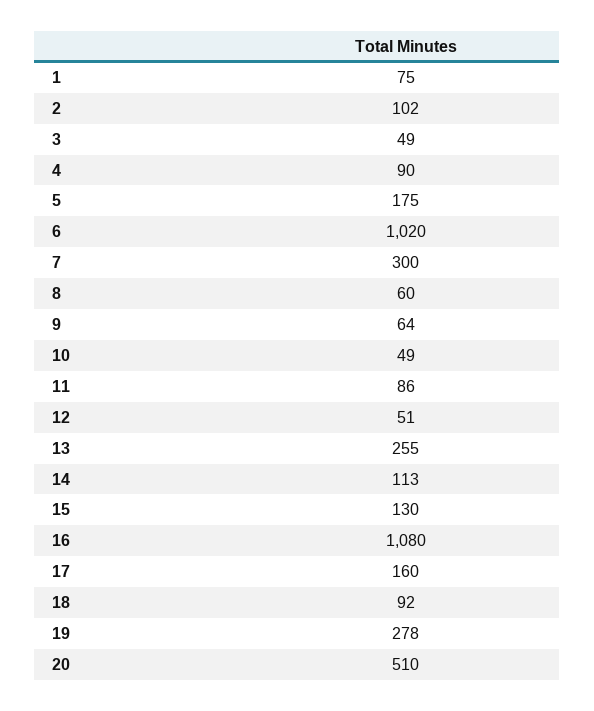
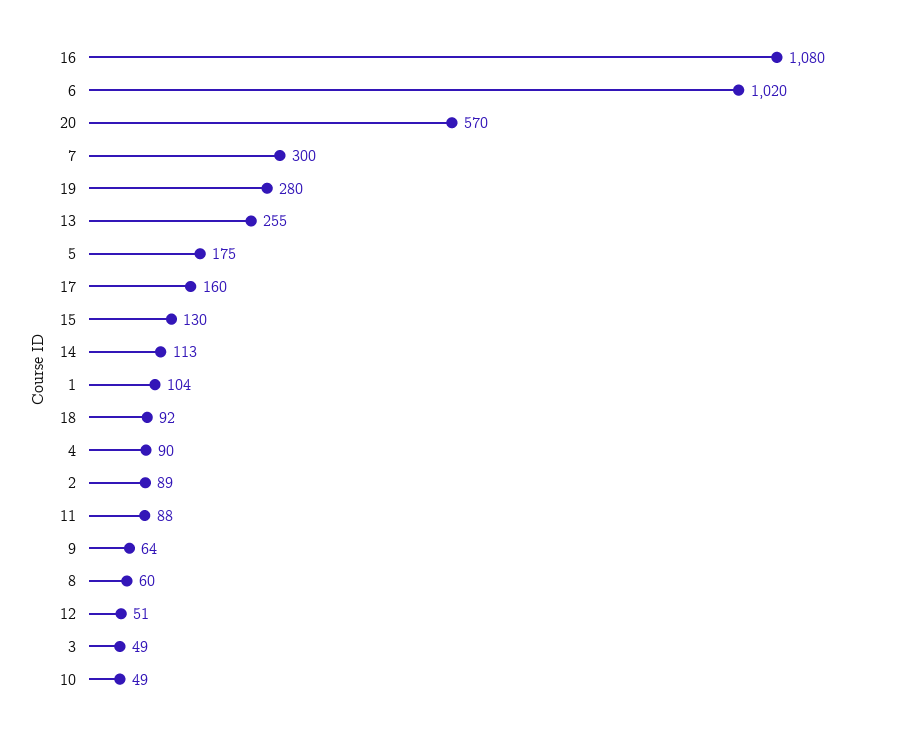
1: 75 -> 104
2: 102 -> 89
11: 86 -> 88
19: 278 -> 280
20: 510 -> 570

